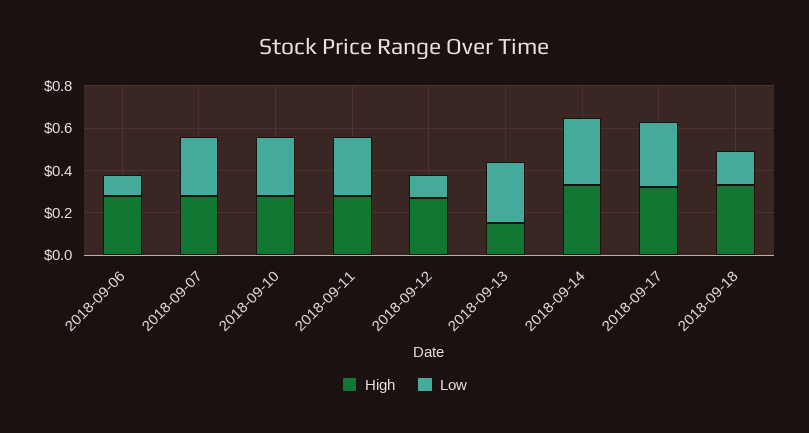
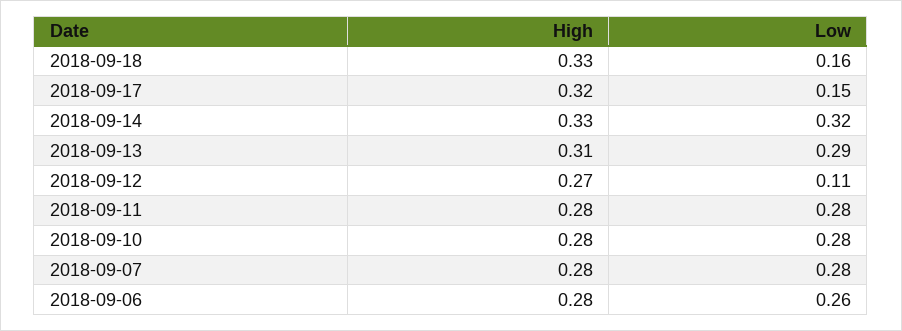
Low, 2018-09-06: 0.1 -> 0.26
High, 2018-09-13: 0.15 -> 0.31
Low, 2018-09-17: 0.3 -> 0.15

